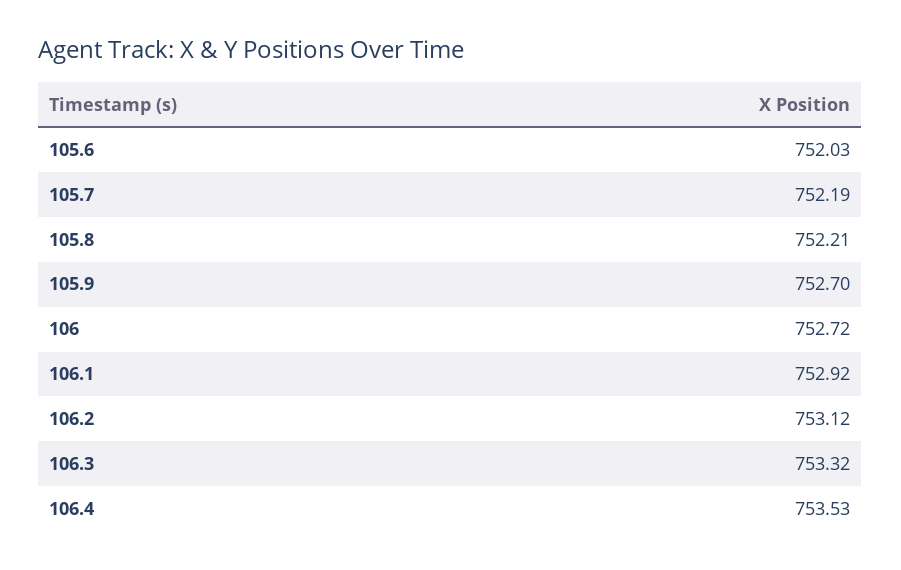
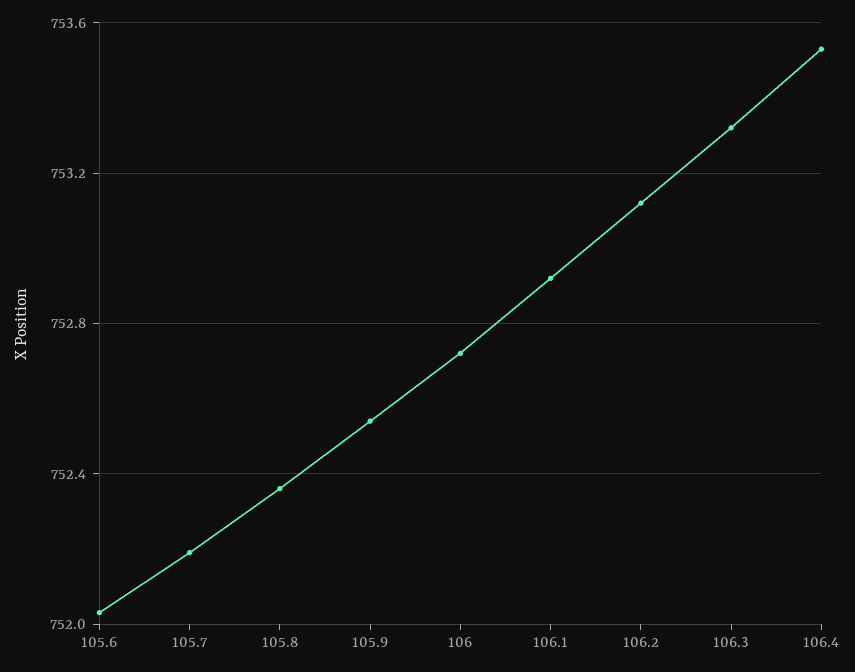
105.8: 752.21 -> 752.35
105.9: 752.7 -> 752.55

